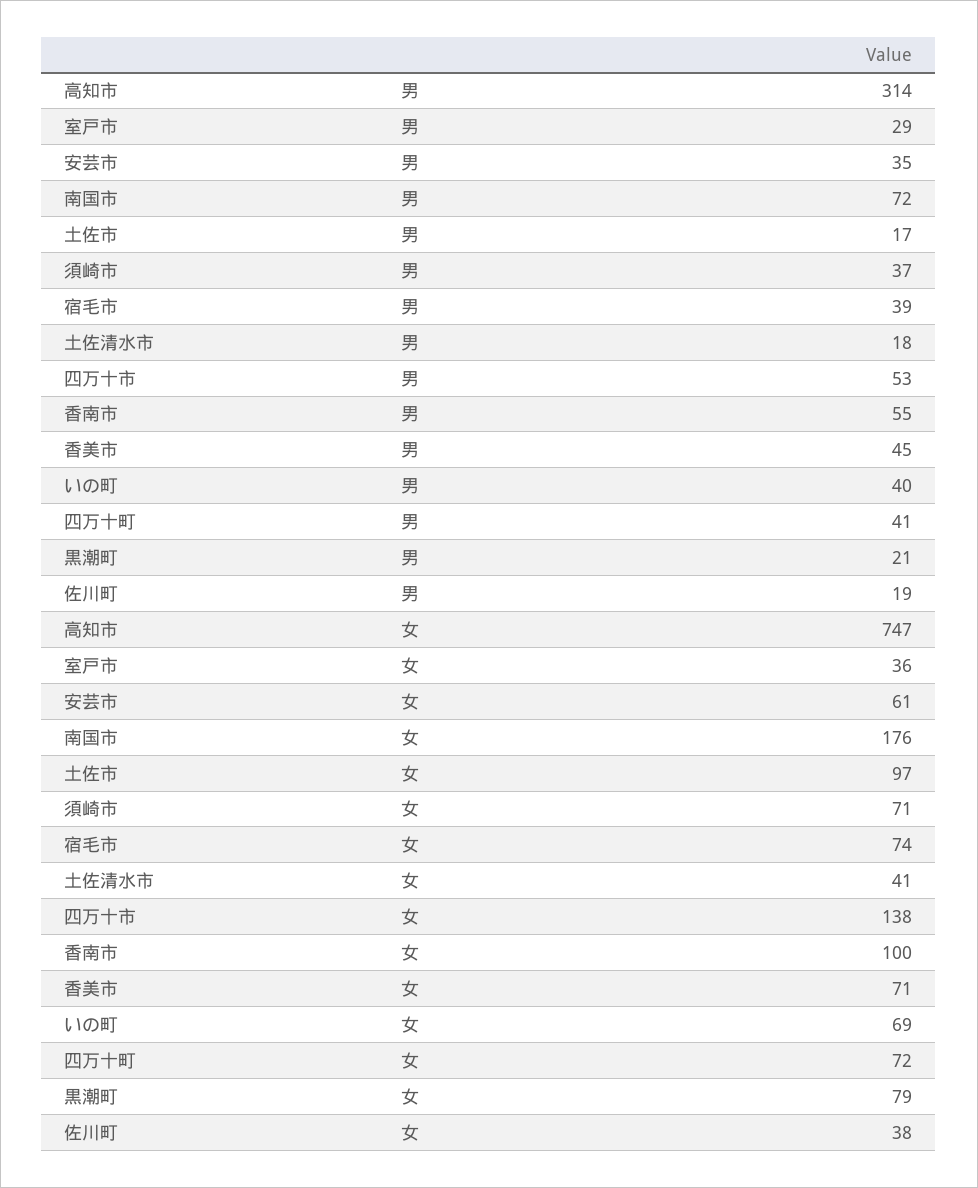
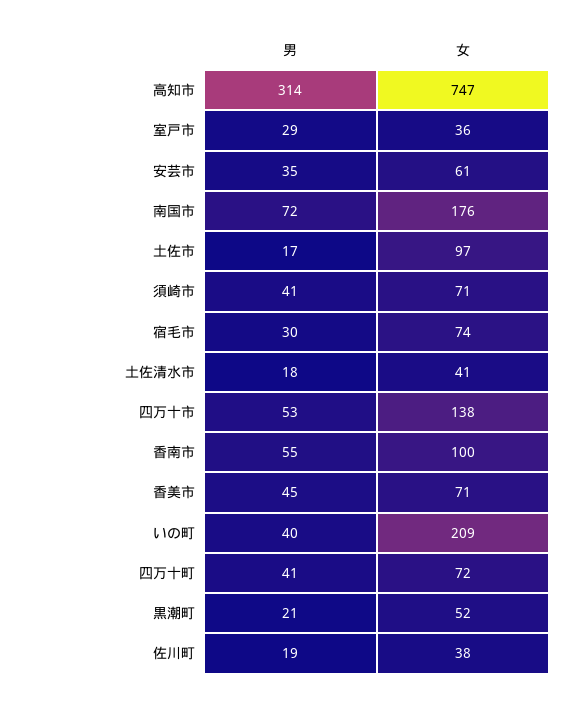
須崎市, 男: 37 -> 41
宿毛市, 男: 39 -> 30
いの町, 女: 69 -> 209
黒潮町, 女: 79 -> 52

